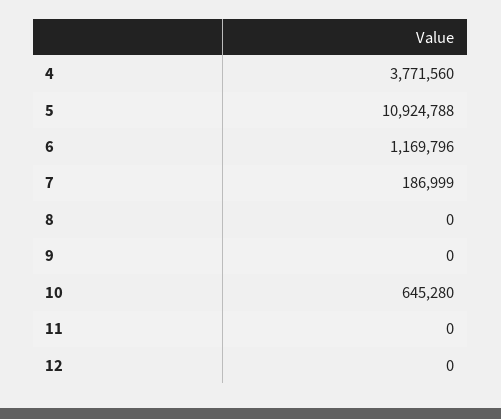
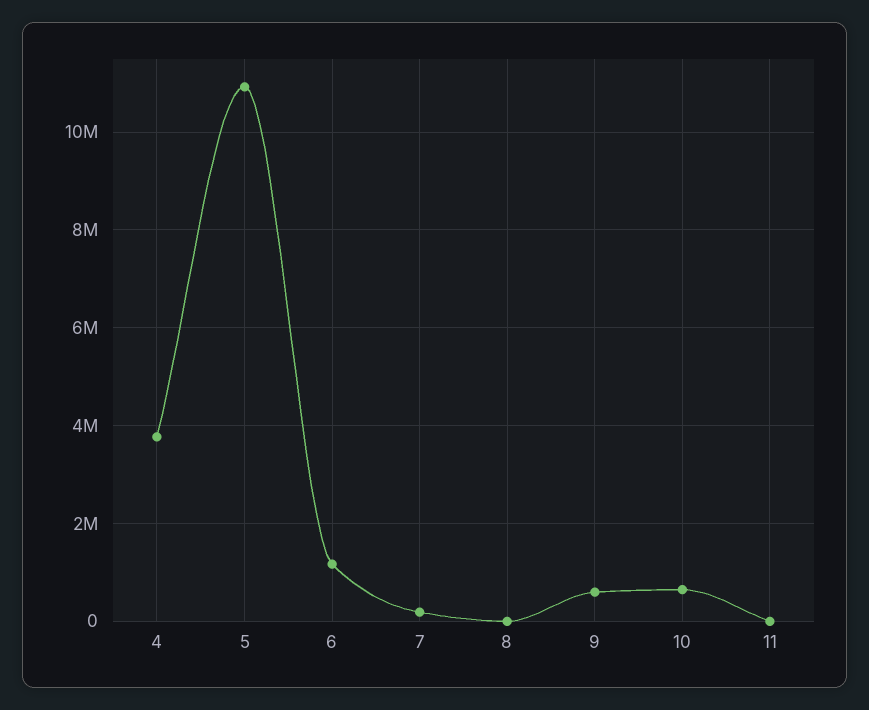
9: 0 -> 600000
12: 0 -> none

